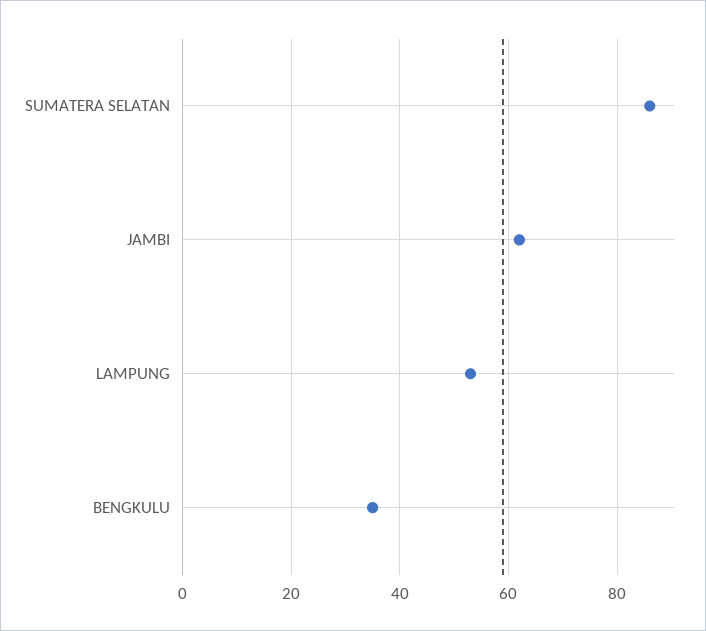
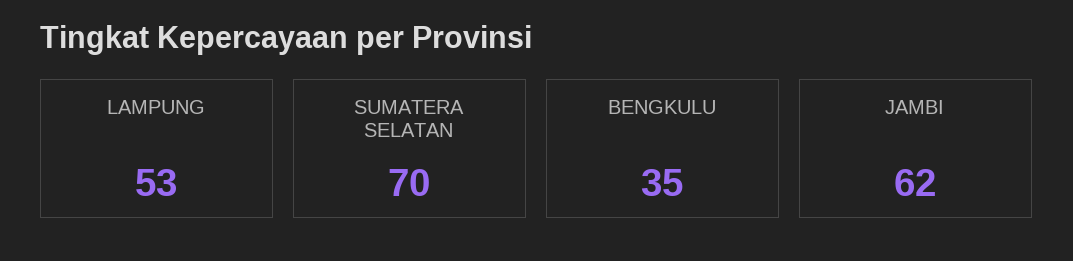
SUMATERA SELATAN: 85 -> 70

